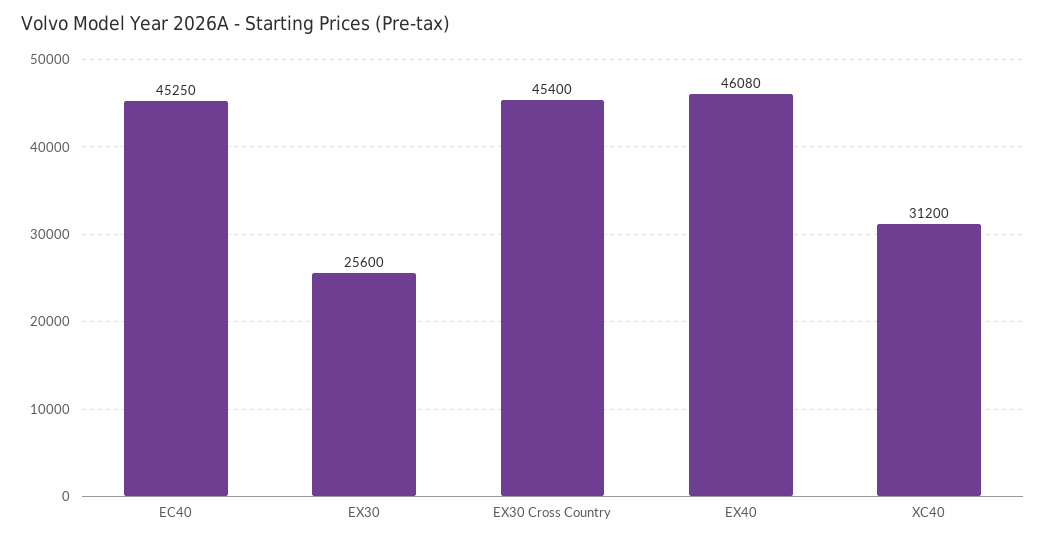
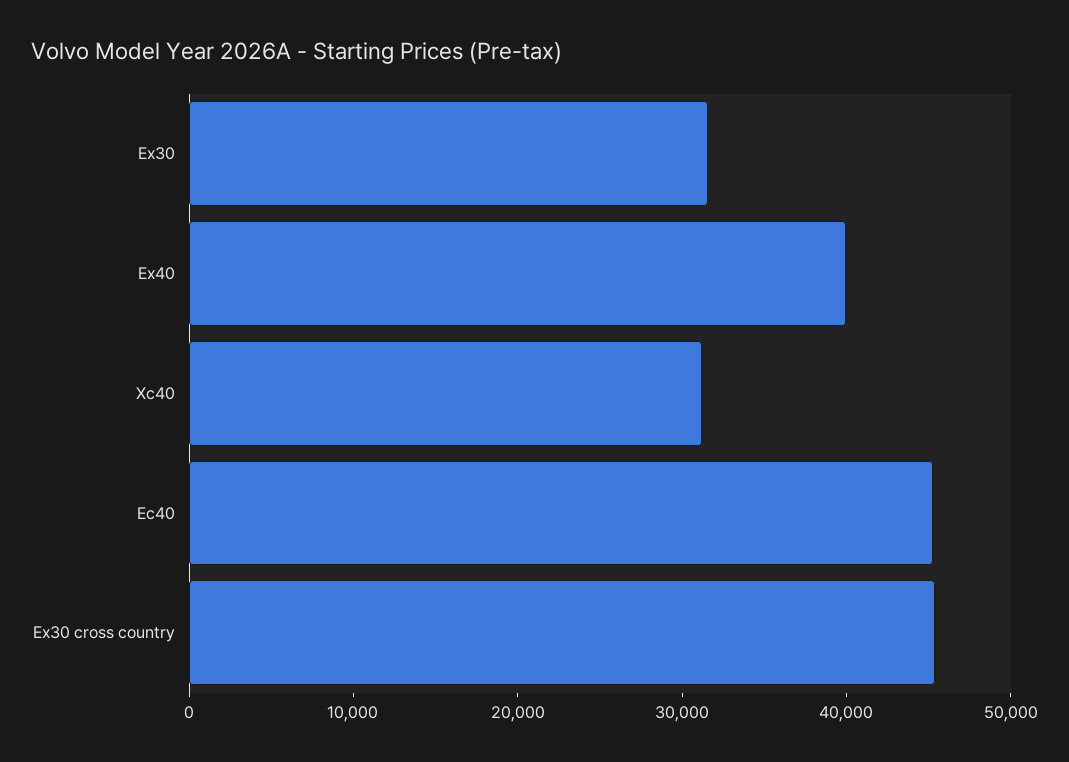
EX30: 25600 -> 32000
EX40: 46080 -> 40000

